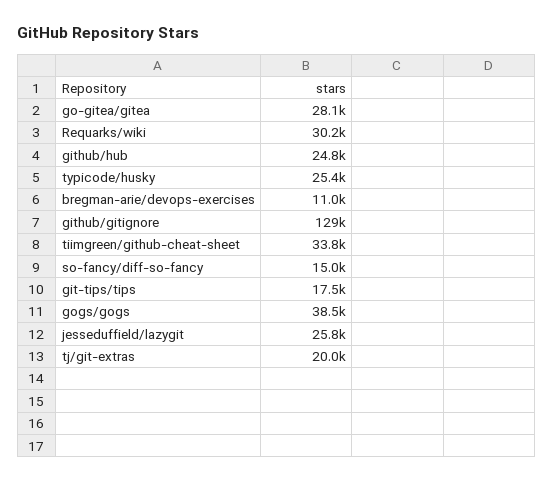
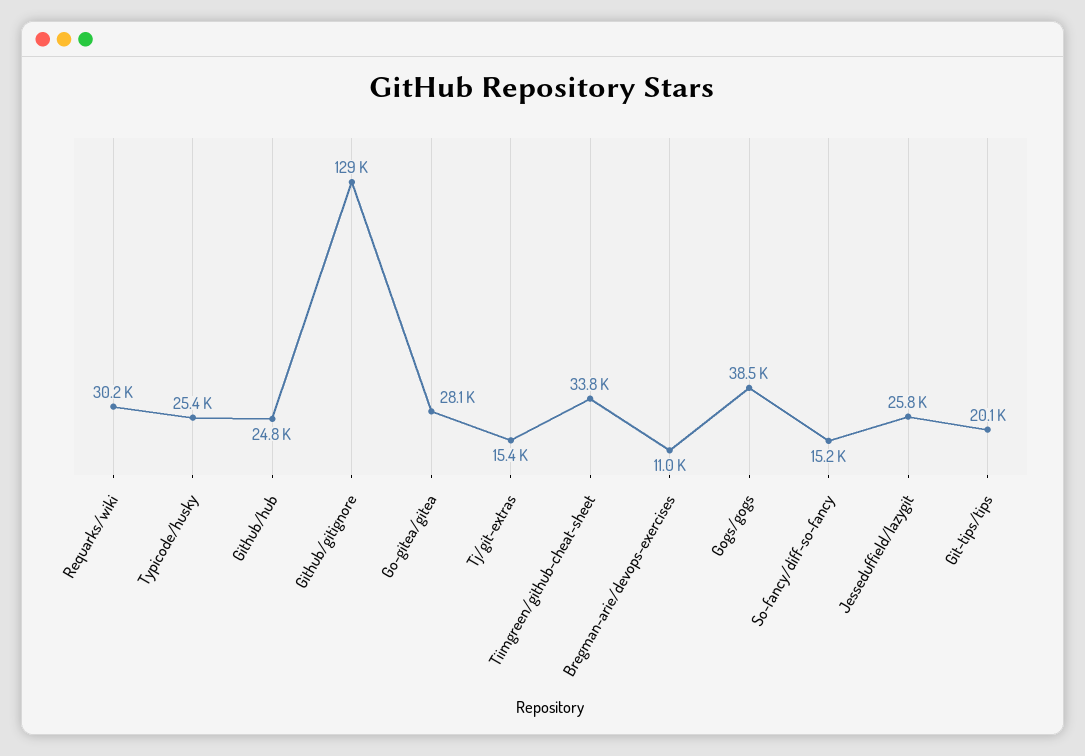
so-fancy/diff-so-fancy: 15000 -> 15200
git-tips/tips: 17500 -> 20100
tj/git-extras: 20000 -> 15400

